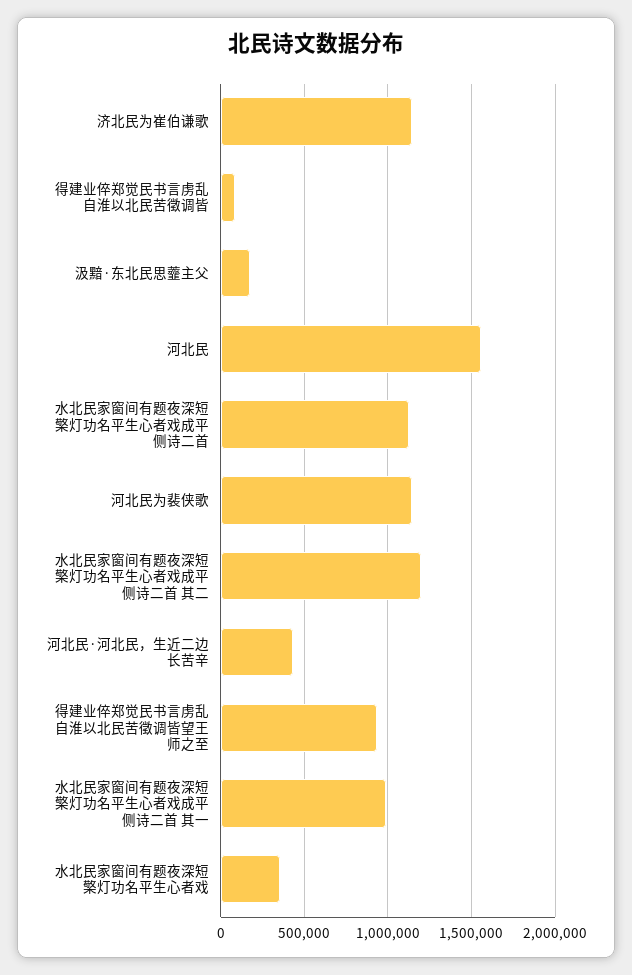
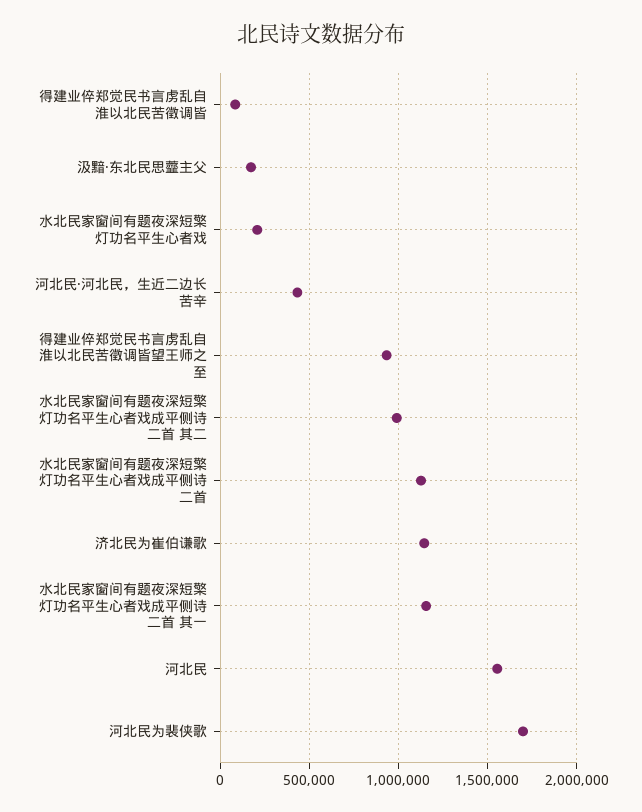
河北民为裴侠歌: 1150000 -> 1700000
水北民家窗间有题夜深短檠灯功名平生心者戏成平侧诗二首 其二: 1200000 -> 1000000
水北民家窗间有题夜深短檠灯功名平生心者戏成平侧诗二首 其一: 1000000 -> 1150000
水北民家窗间有题夜深短檠灯功名平生心者戏: 350000 -> 200000

